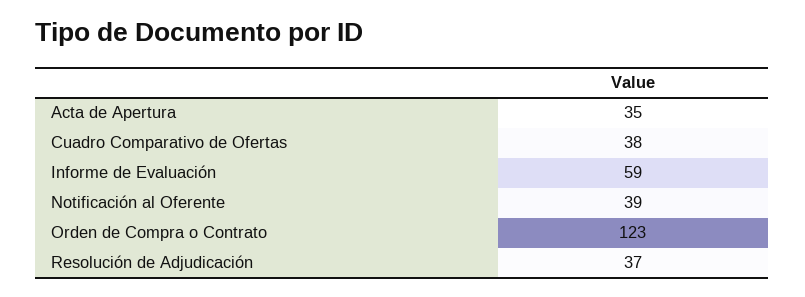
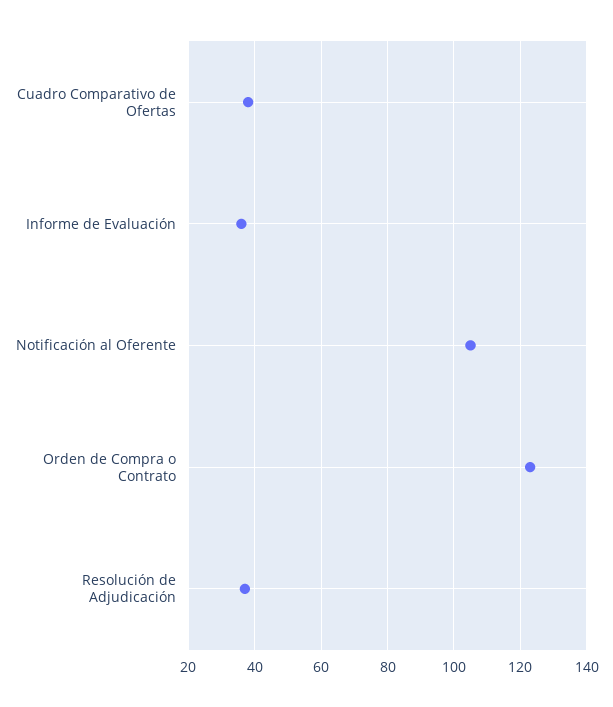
Acta de Apertura: 35 -> none
Informe de Evaluación: 59 -> 35
Notificación al Oferente: 39 -> 105

